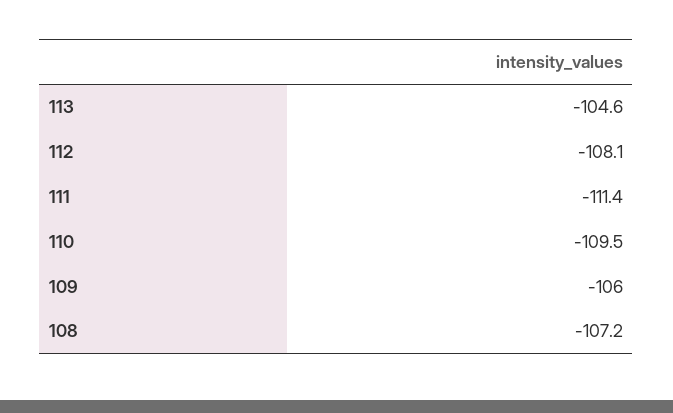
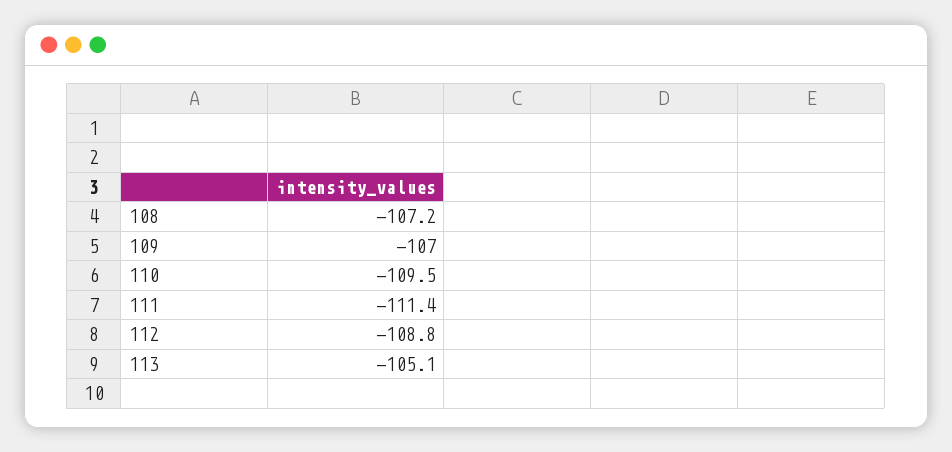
113: -104.6 -> -105.1
112: -108.1 -> -108.8
109: -106 -> -107

